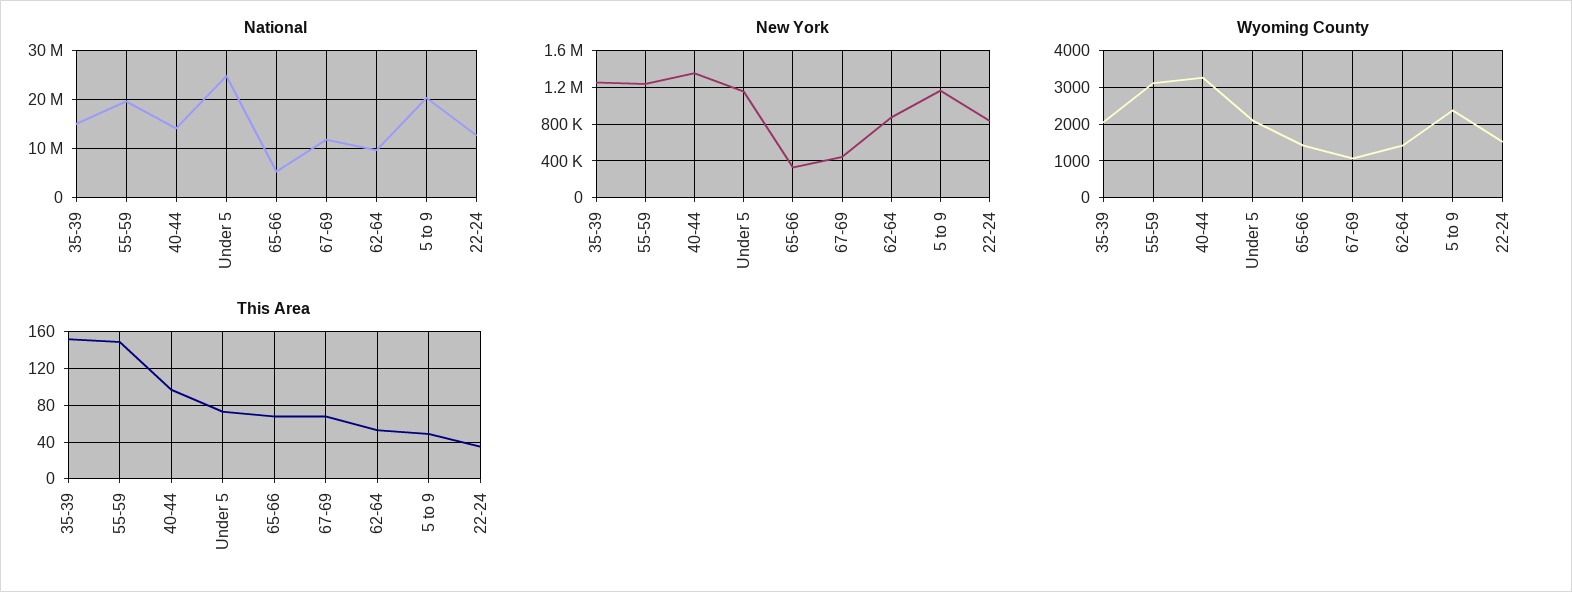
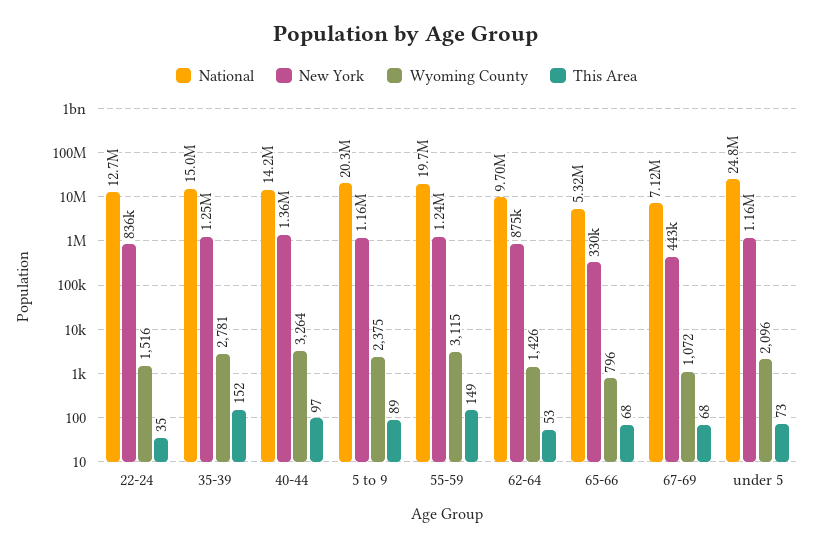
National, 67-69: 12000000 -> 7120000
Wyoming County, 35-39: 2000 -> 2781
Wyoming County, 65-66: 1400 -> 796
This Area, 5 to 9: 50 -> 89

